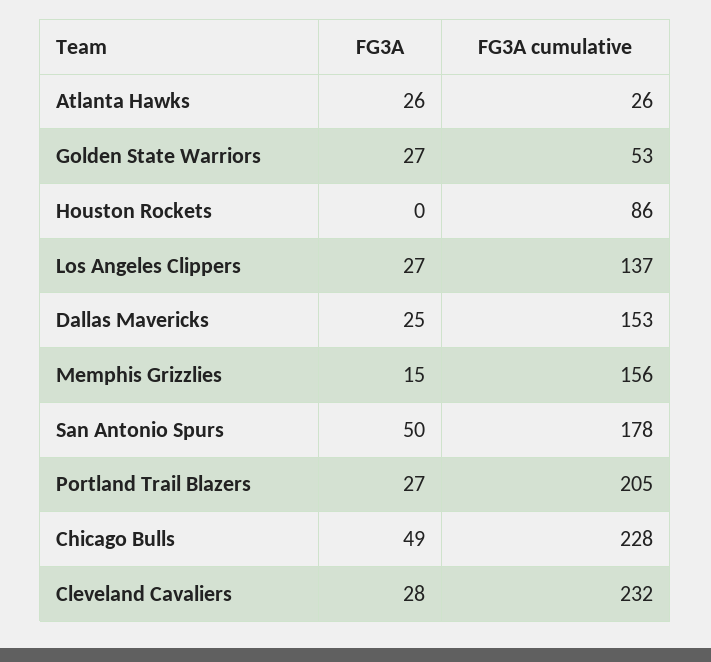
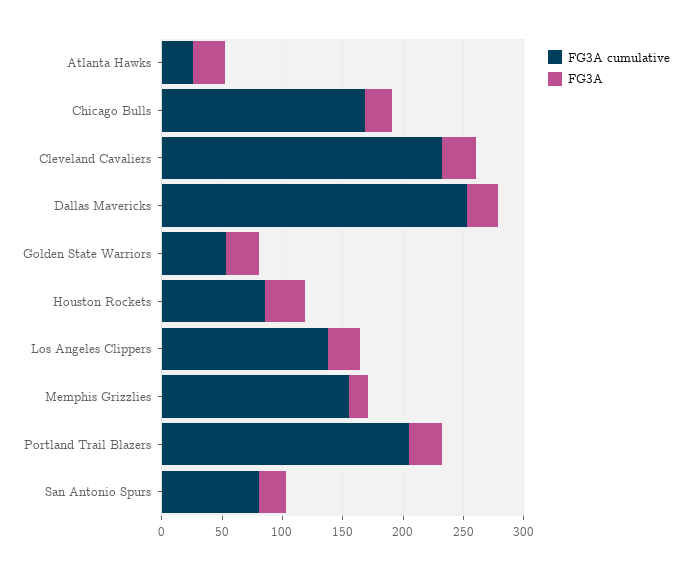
FG3A, Houston Rockets: 0 -> 30
FG3A cumulative, Dallas Mavericks: 153 -> 250
FG3A, San Antonio Spurs: 50 -> 20
FG3A cumulative, San Antonio Spurs: 178 -> 80
FG3A, Chicago Bulls: 49 -> 20
FG3A cumulative, Chicago Bulls: 228 -> 170

